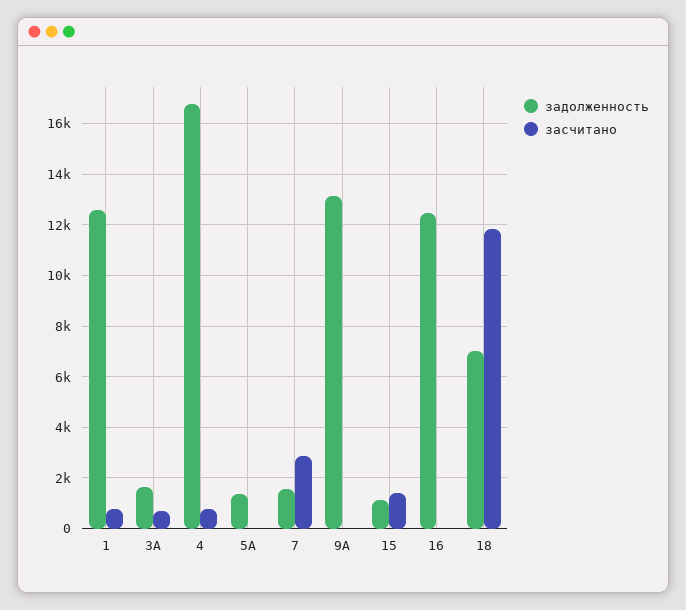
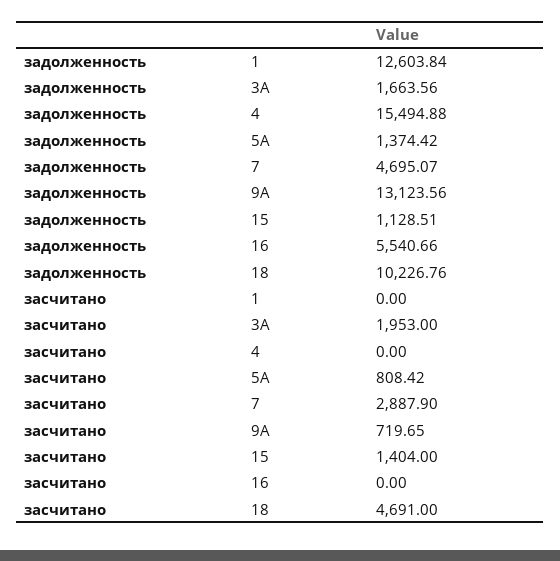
засчитано, 1: 750 -> 0
засчитано, 3А: 750 -> 1953
задолженность, 4: 16750 -> 15494.88
засчитано, 4: 750 -> 0
засчитано, 5А: 0 -> 808.42
задолженность, 7: 1500 -> 4695.07
засчитано, 9А: 0 -> 719.65
задолженность, 16: 12500 -> 5540.66
задолженность, 18: 7000 -> 10226.76
засчитано, 18: 11750 -> 4691

